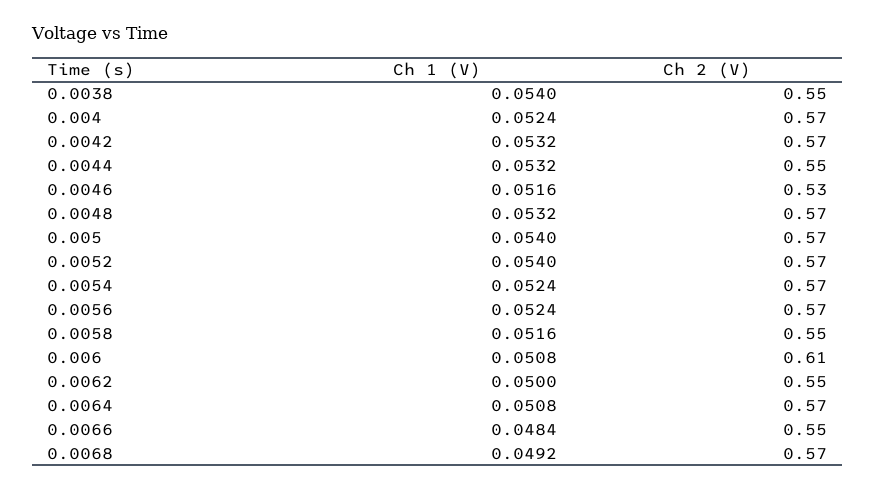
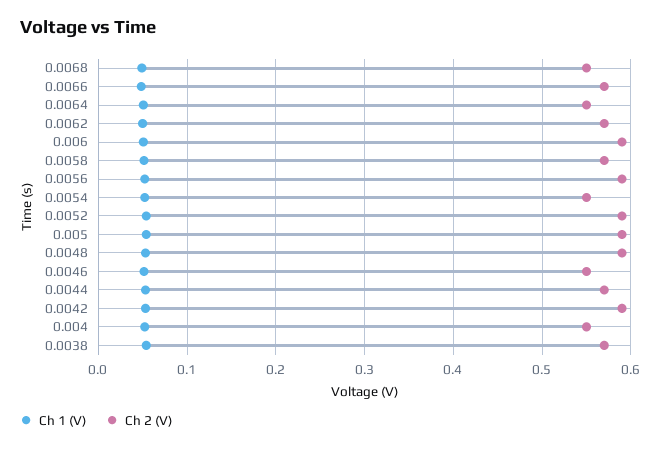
Ch 2 (V), 0.0038: 0.55 -> 0.57
Ch 2 (V), 0.004: 0.57 -> 0.55
Ch 2 (V), 0.0042: 0.57 -> 0.59
Ch 2 (V), 0.0044: 0.55 -> 0.57
Ch 2 (V), 0.0046: 0.53 -> 0.55
Ch 2 (V), 0.0048: 0.57 -> 0.59
Ch 2 (V), 0.005: 0.57 -> 0.59
Ch 2 (V), 0.0052: 0.57 -> 0.59
Ch 2 (V), 0.0054: 0.57 -> 0.55
Ch 2 (V), 0.0056: 0.57 -> 0.59
Ch 2 (V), 0.0058: 0.55 -> 0.57
Ch 2 (V), 0.006: 0.61 -> 0.59
Ch 2 (V), 0.0062: 0.55 -> 0.57
Ch 2 (V), 0.0064: 0.57 -> 0.55
Ch 2 (V), 0.0066: 0.55 -> 0.57
Ch 2 (V), 0.0068: 0.57 -> 0.55

